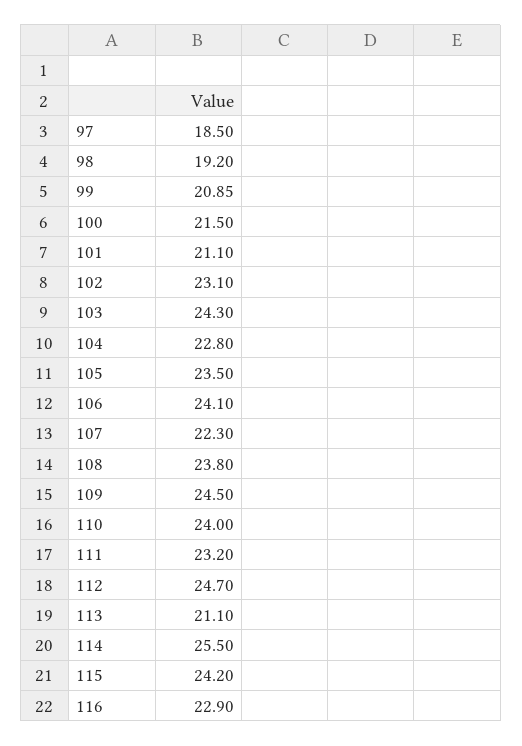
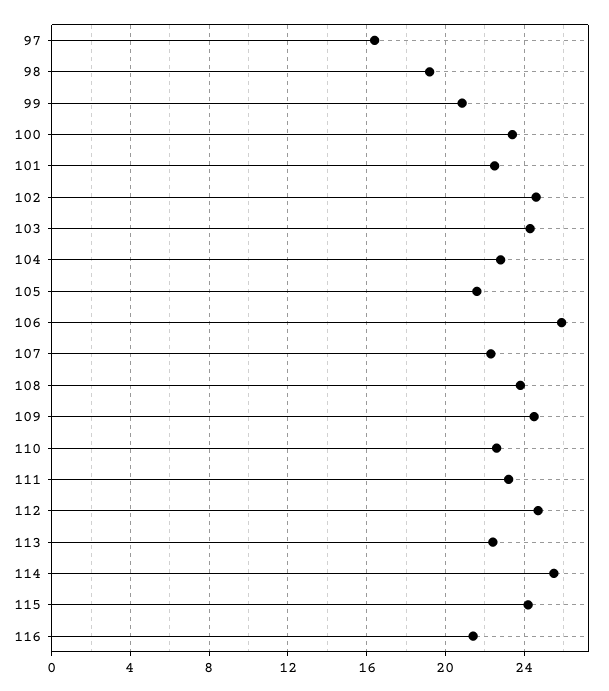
97: 18.5 -> 16.5
100: 21.5 -> 23.5
101: 21.1 -> 22.5
102: 23.1 -> 24.5
105: 23.5 -> 21.5
106: 24.1 -> 26
110: 24 -> 22.5
113: 21.1 -> 22.5
116: 22.9 -> 21.5

